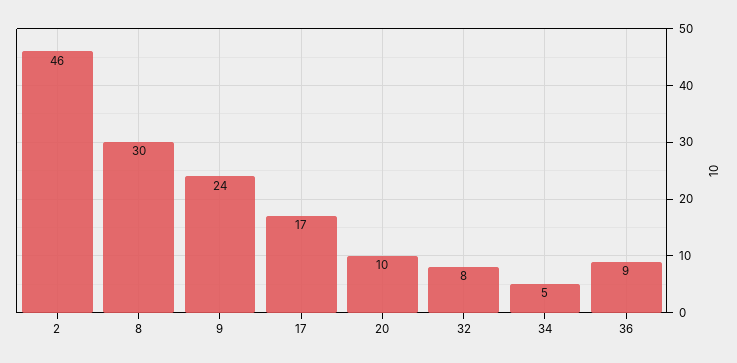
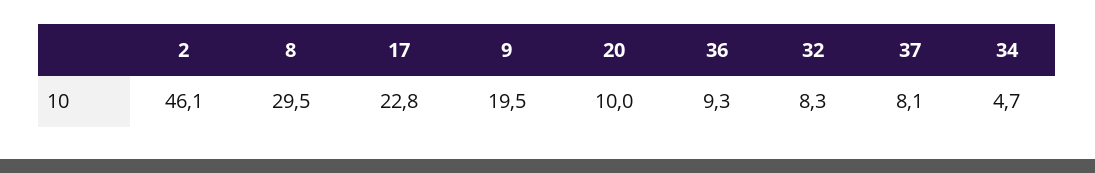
9: 24 -> 19.5
17: 17 -> 22.8
37: none -> 8.1

